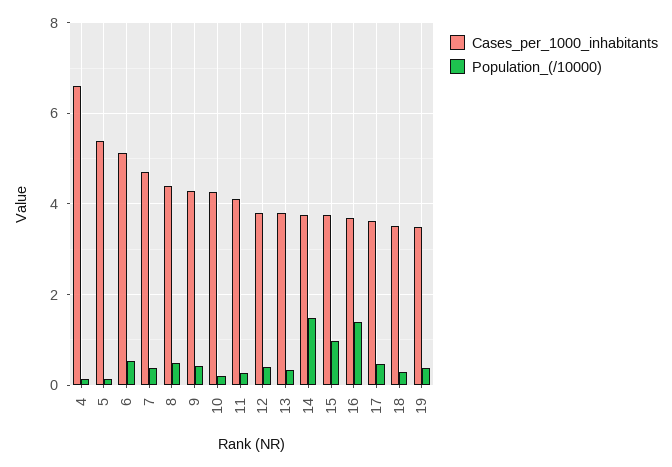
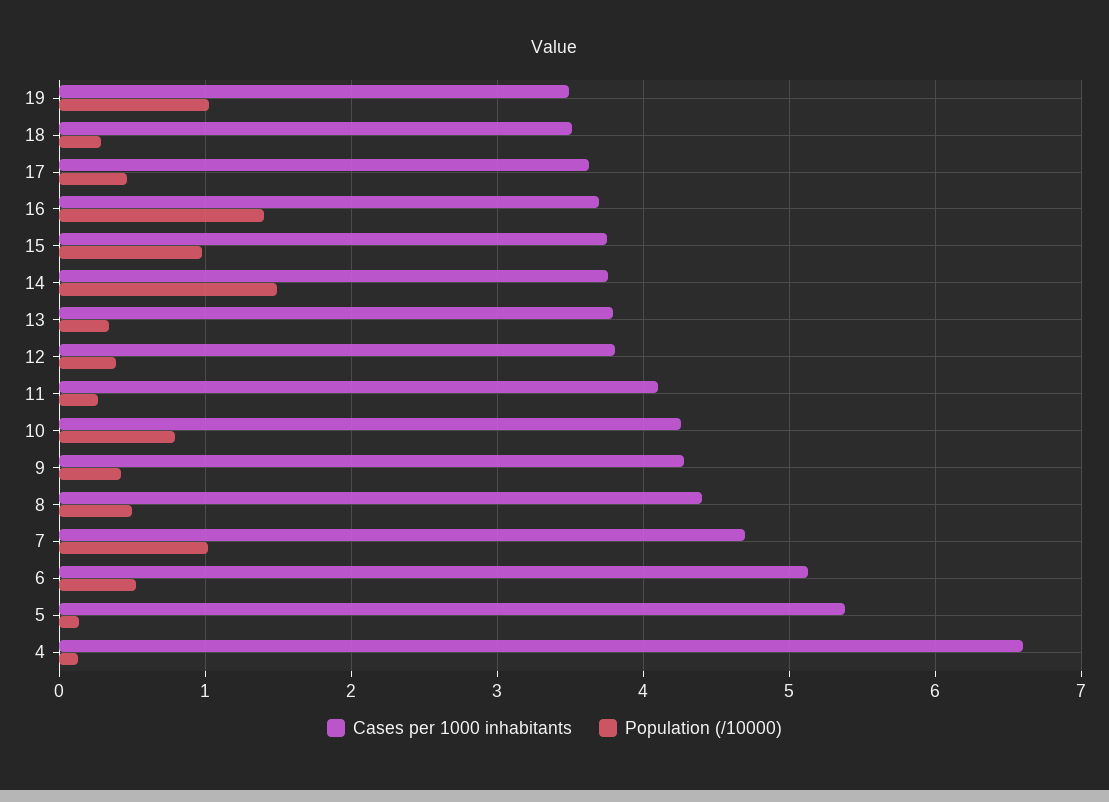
Population_(/10000), 7: 0.4 -> 1
Population_(/10000), 10: 0.2 -> 0.8
Population_(/10000), 19: 0.4 -> 1

